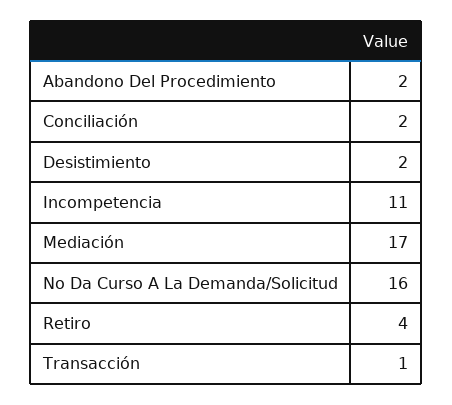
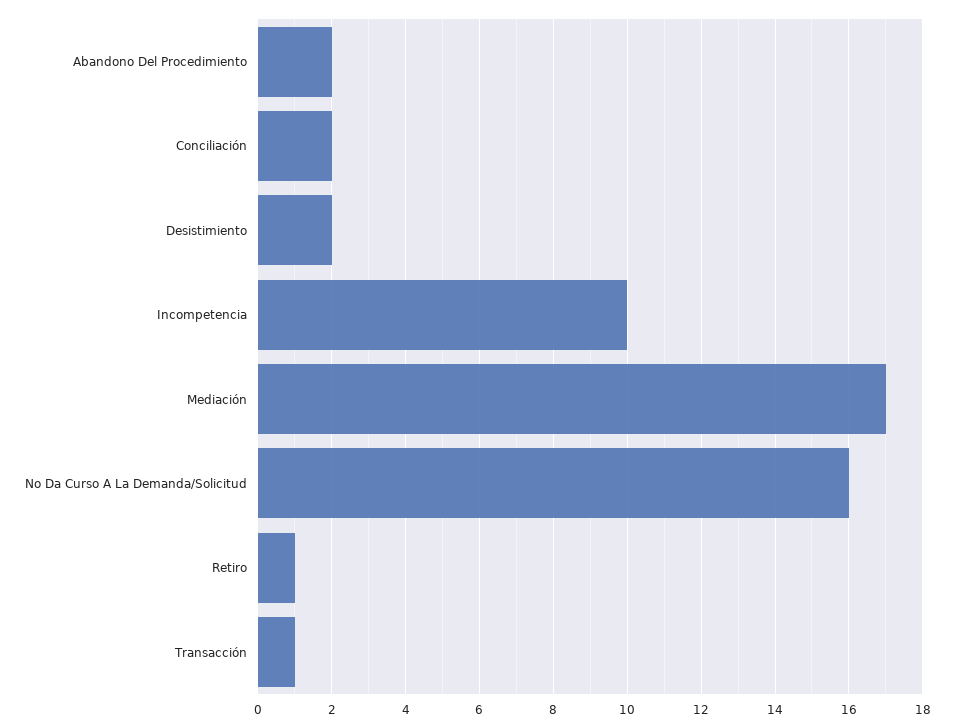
Incompetencia: 11 -> 10
Retiro: 4 -> 1

